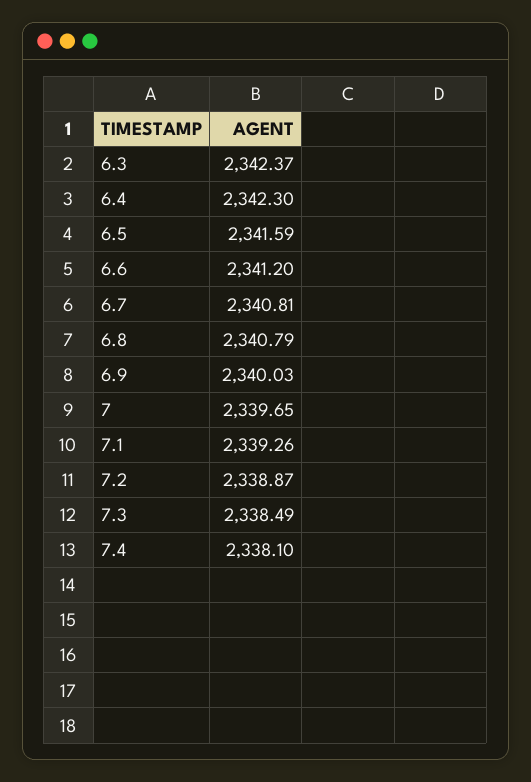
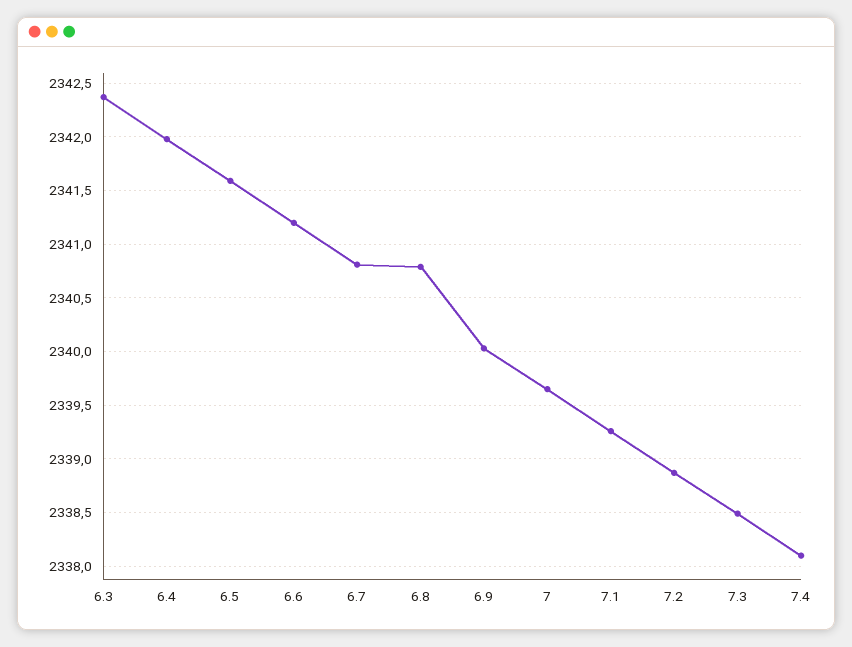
6.4: 2342.3 -> 2342

